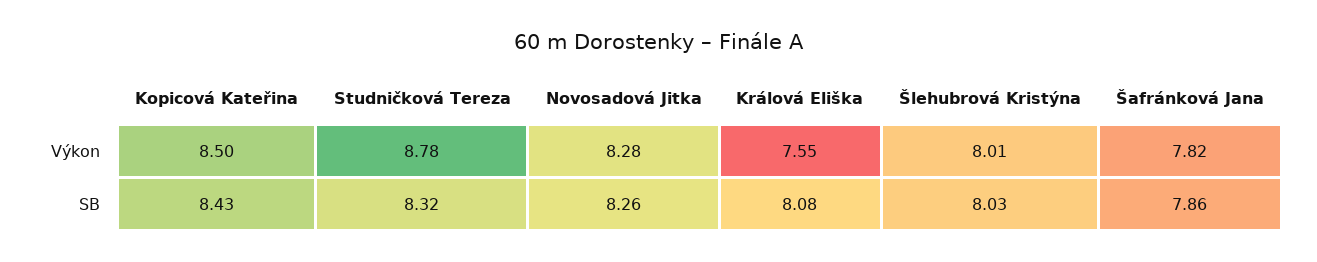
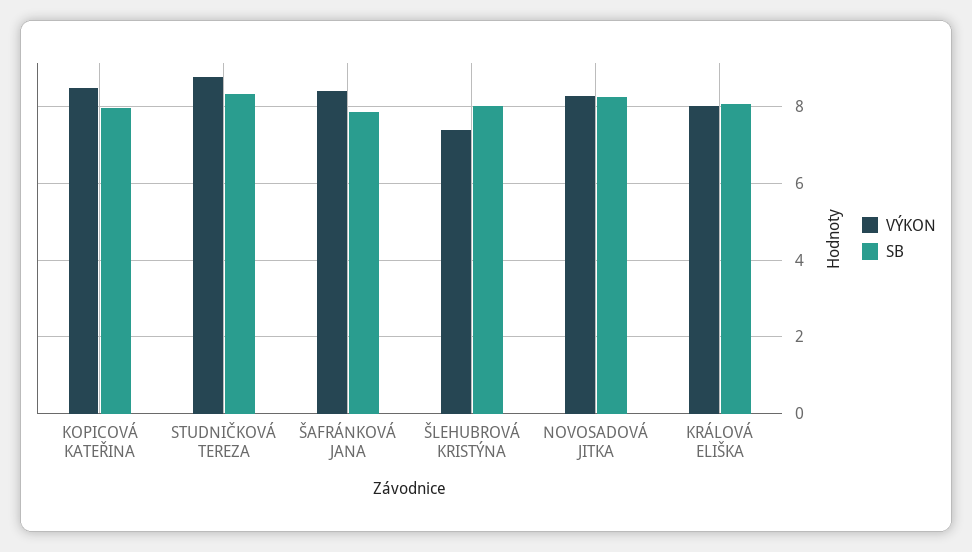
Výkon, Králová Eliška: 7.55 -> 8
Výkon, Šlehubrová Kristýna: 8.01 -> 7.4
Výkon, Šafránková Jana: 7.82 -> 8.4
SB, Kopicová Kateřina: 8.43 -> 8

